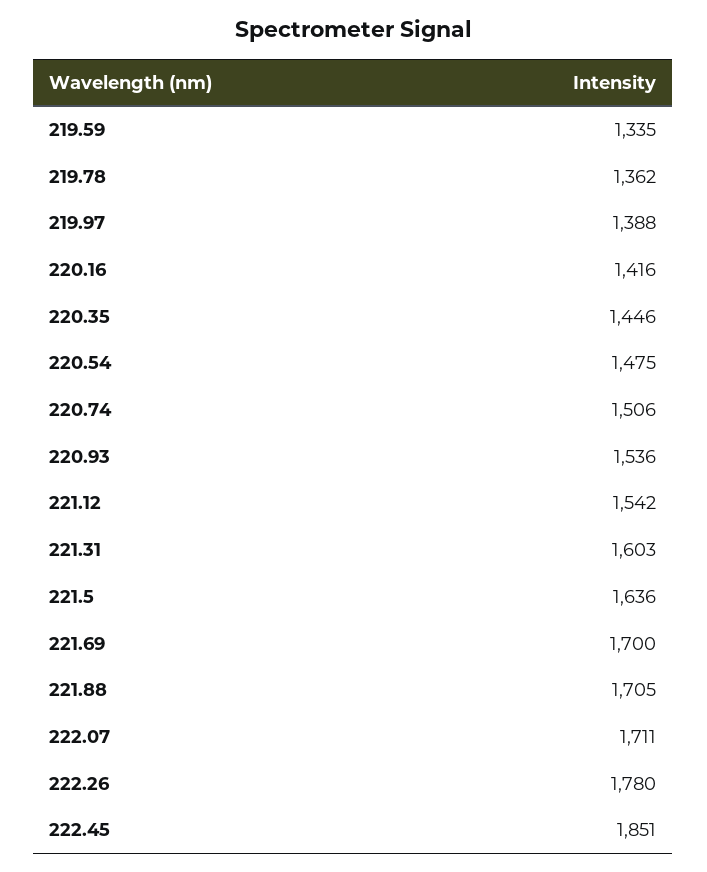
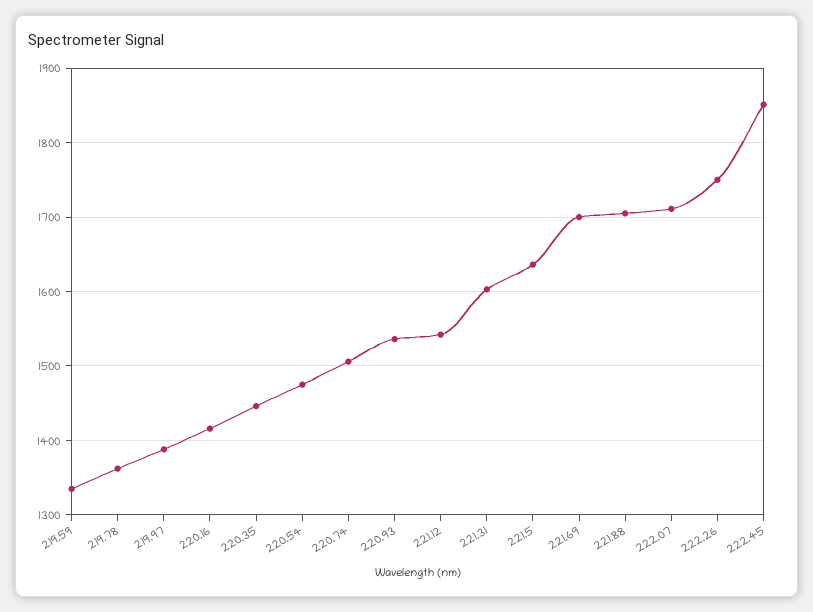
222.26: 1780 -> 1750

